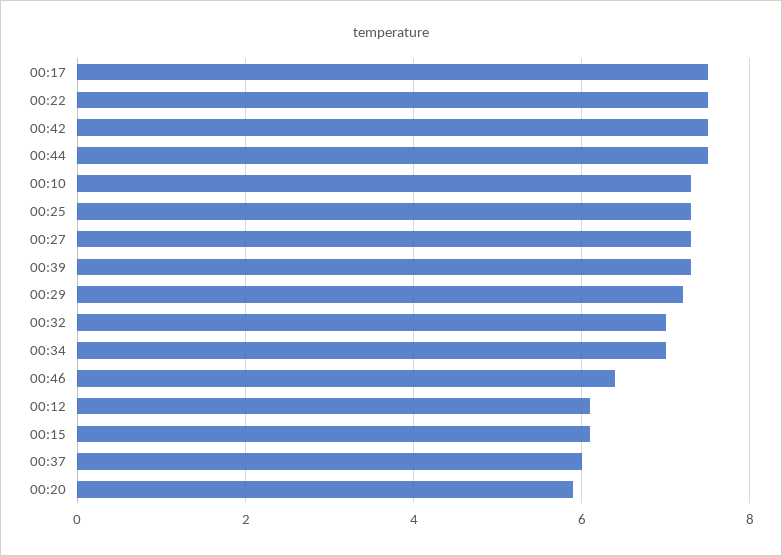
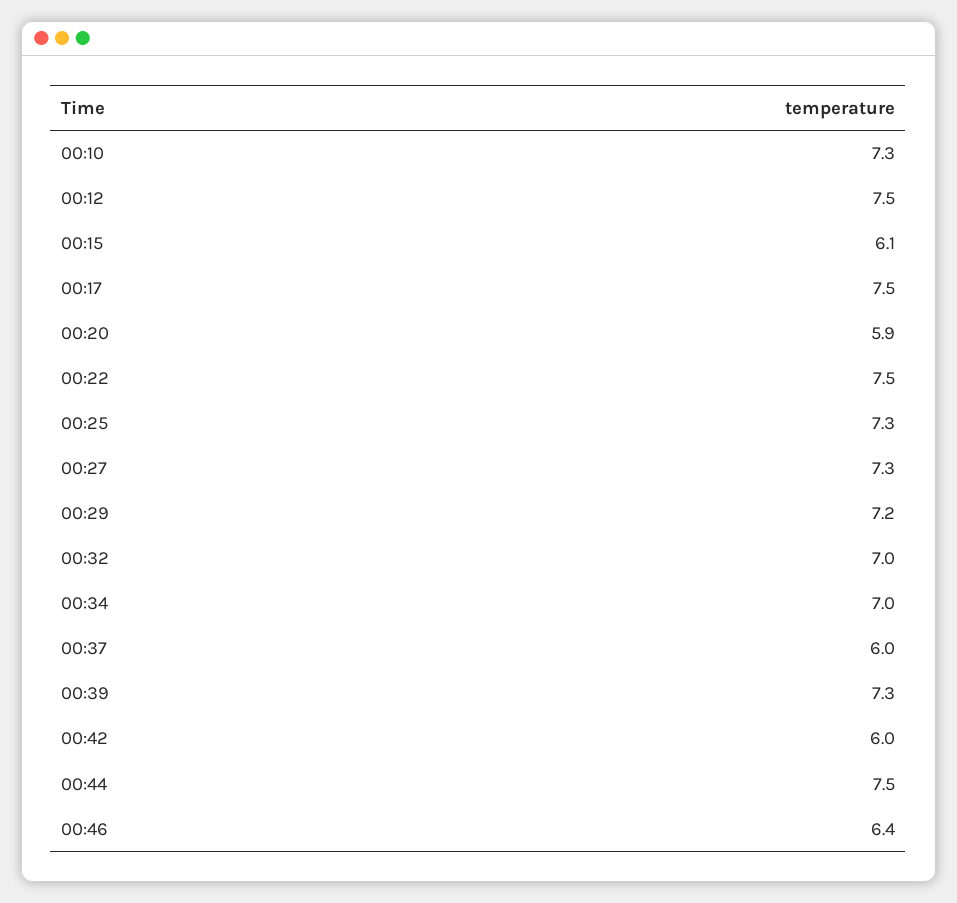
00:42: 7.5 -> 6
00:12: 6 -> 7.5

